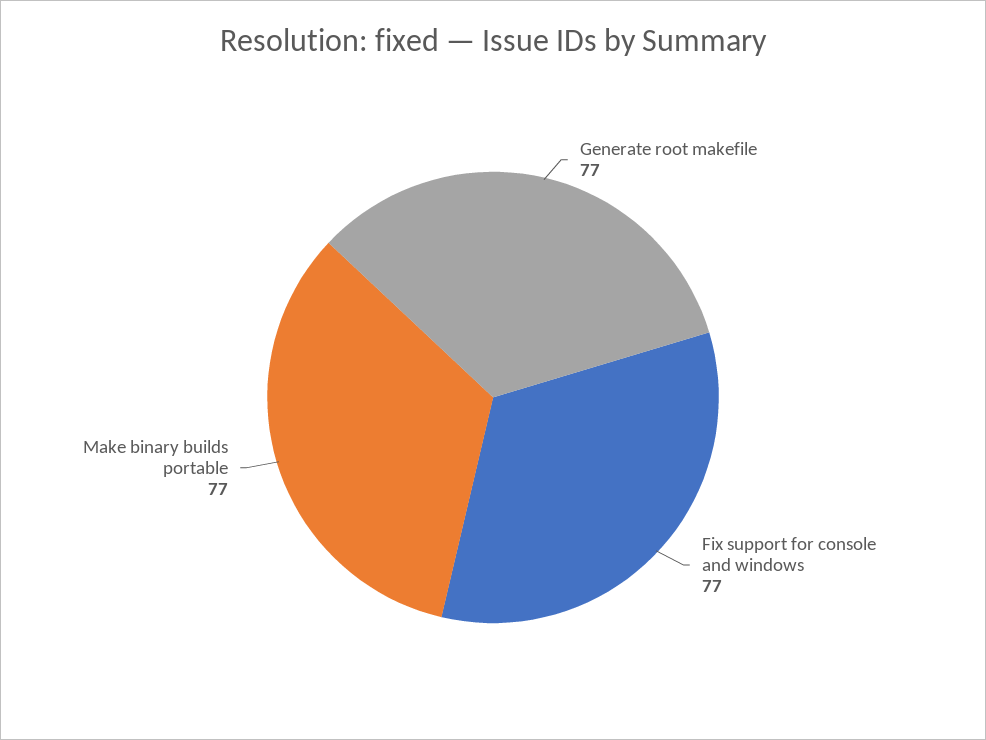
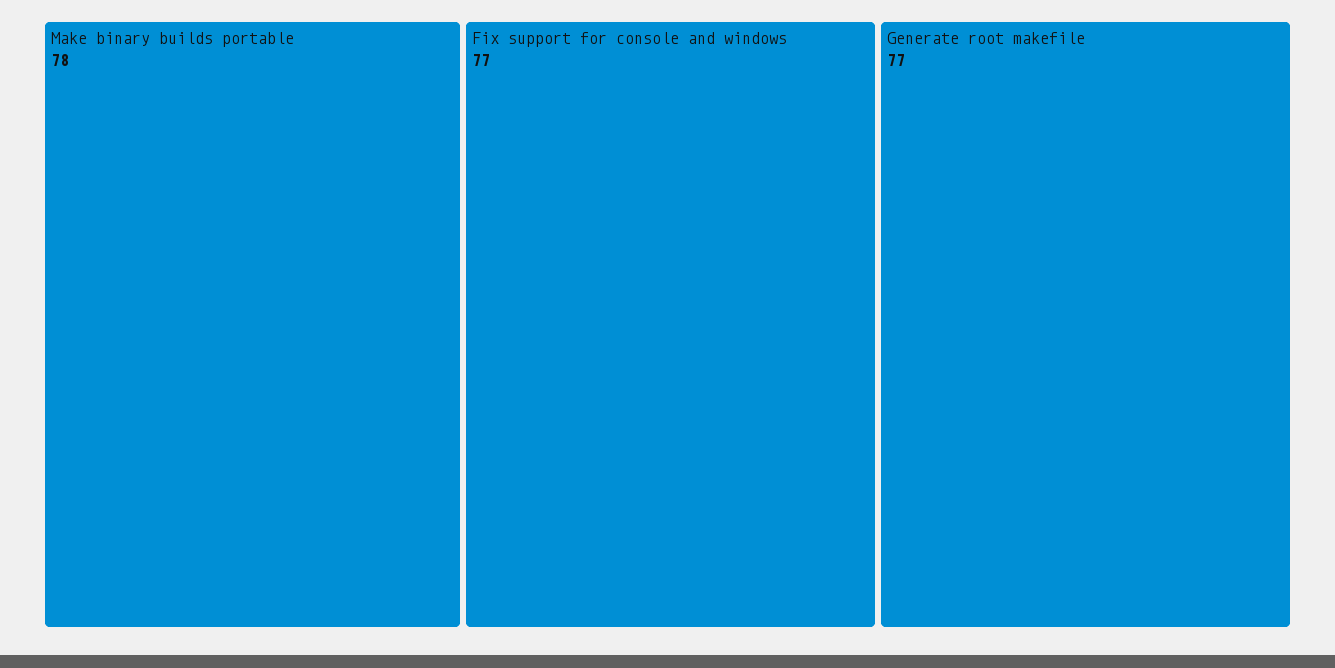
Make binary builds portable: 77 -> 78

